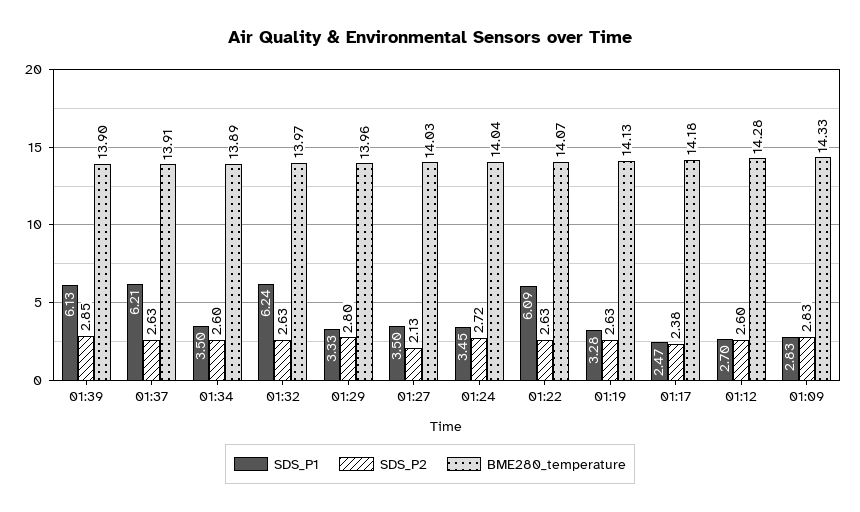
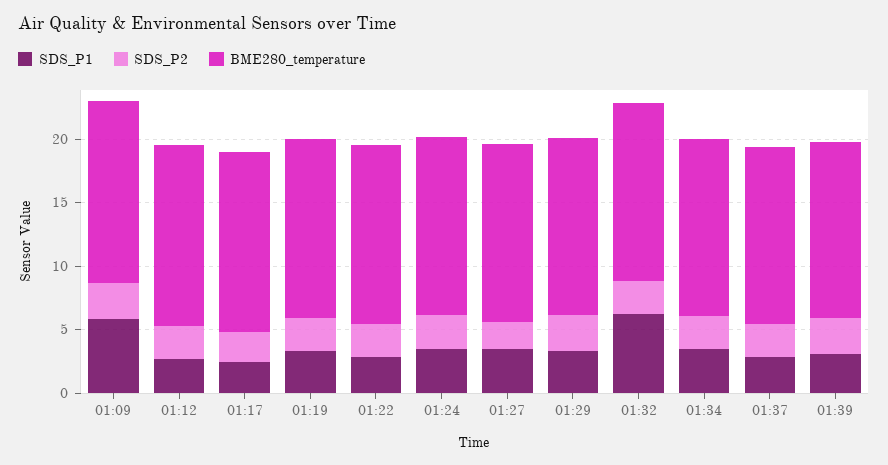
SDS_P1, 01:39: 6.13 -> 3
SDS_P1, 01:37: 6.21 -> 3
SDS_P1, 01:22: 6.09 -> 3
SDS_P1, 01:09: 2.83 -> 6

